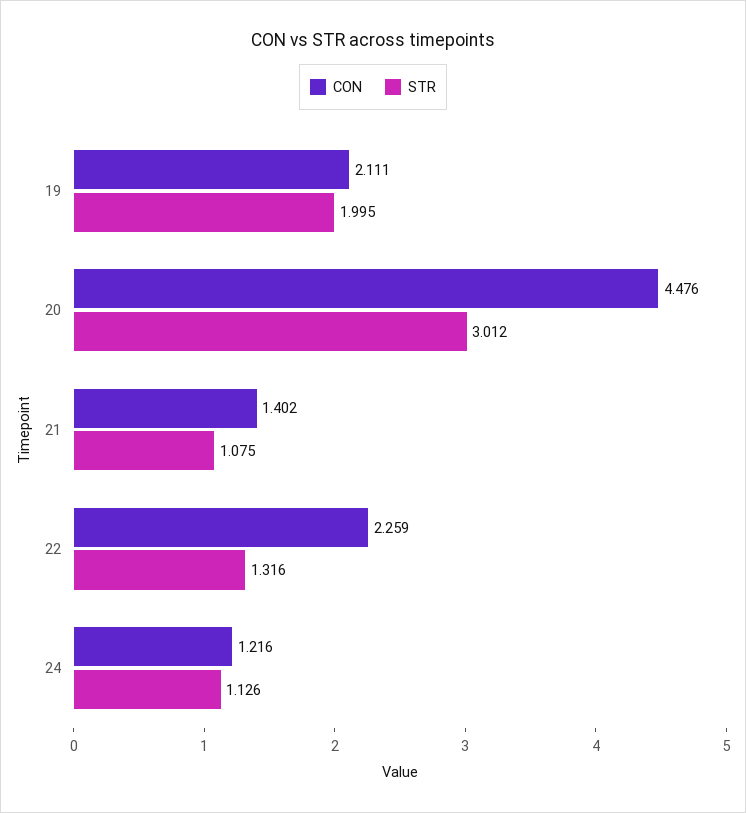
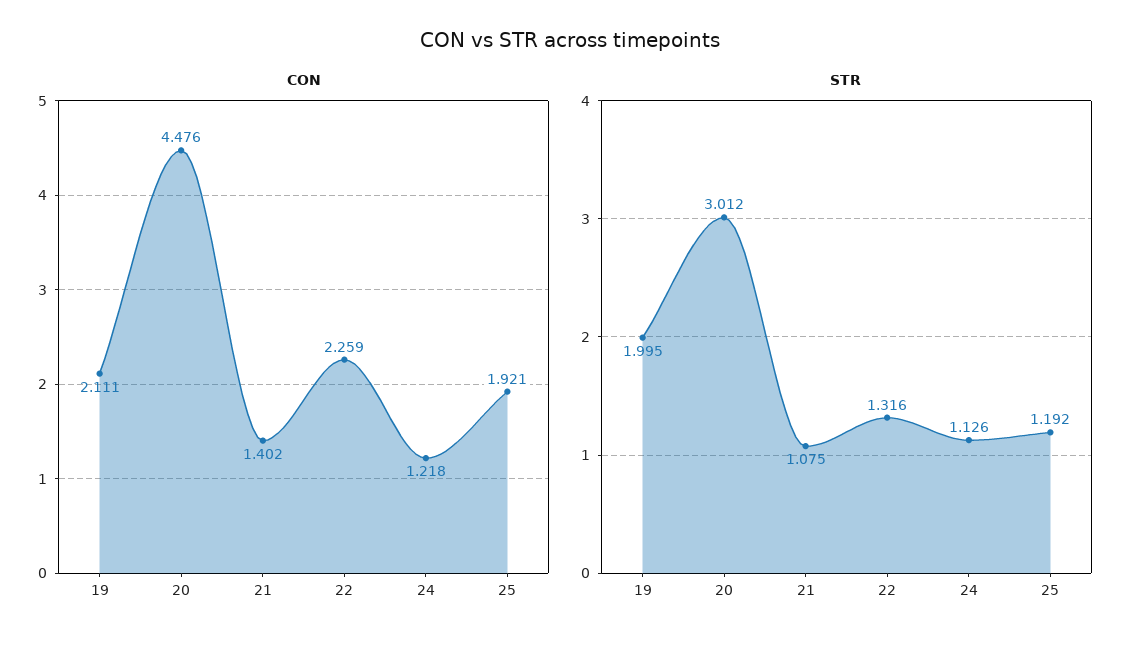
CON, 24: 1.216 -> 1.218
CON, 25: none -> 1.921
STR, 25: none -> 1.192

